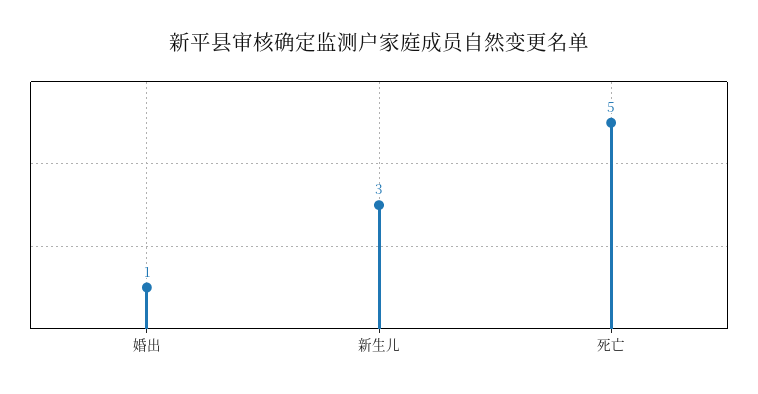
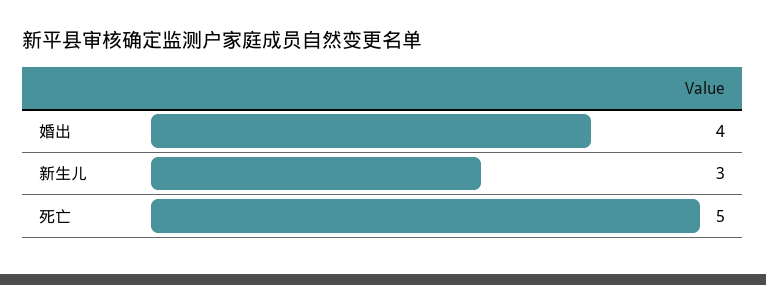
婚出: 1 -> 4

